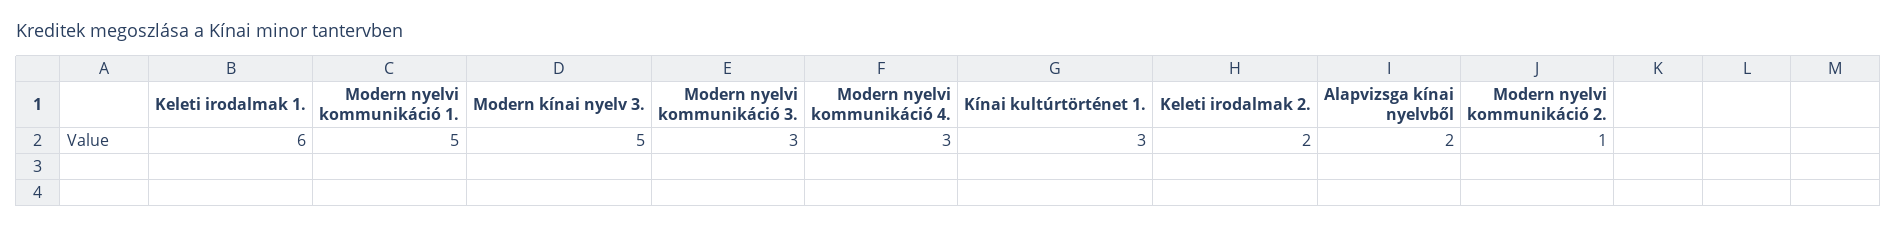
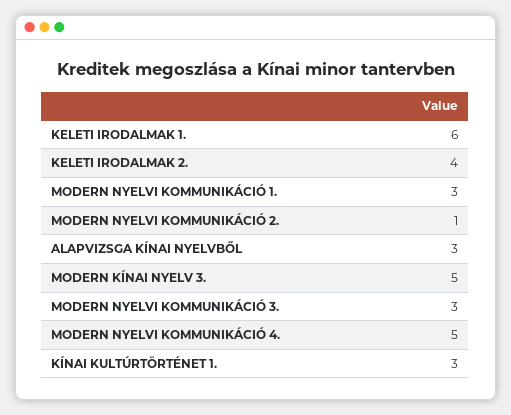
Modern nyelvi kommunikáció 1.: 5 -> 3
Modern nyelvi kommunikáció 4.: 3 -> 5
Keleti irodalmak 2.: 2 -> 4
Alapvizsga kínai nyelvből: 2 -> 3

